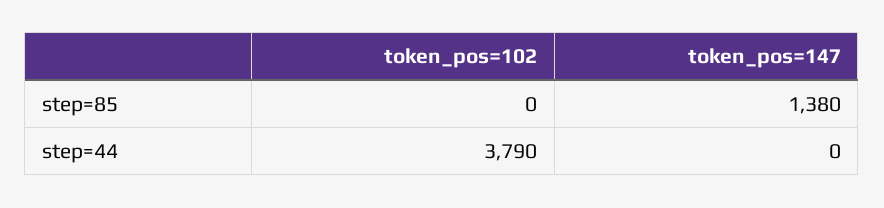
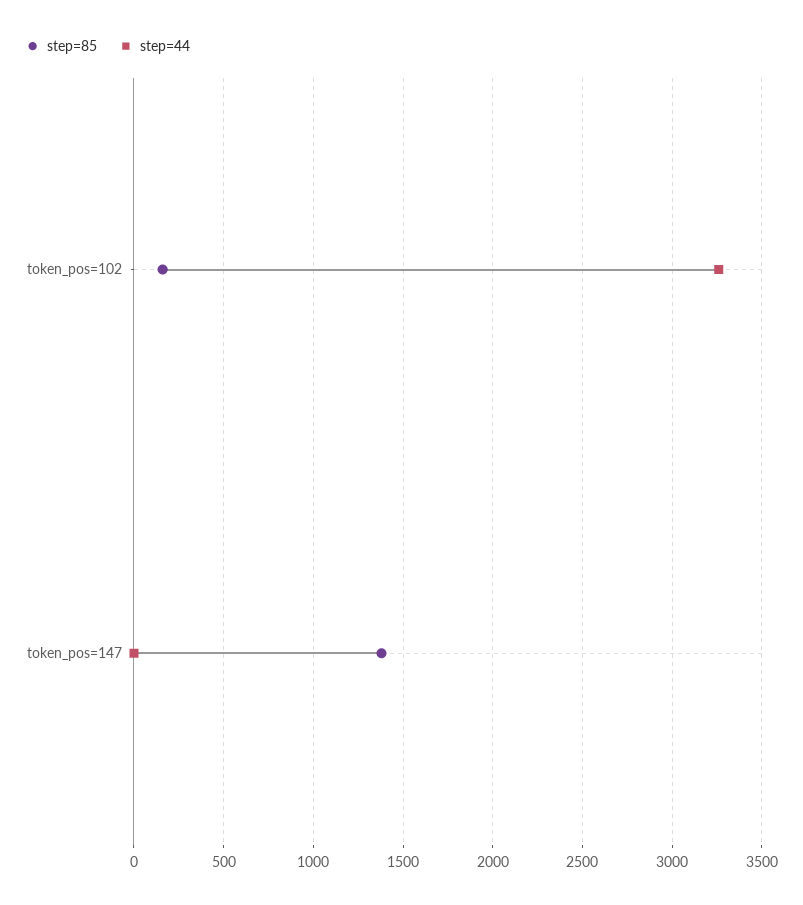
step=85, token_pos=102: 0 -> 150
step=44, token_pos=102: 3790 -> 3250

